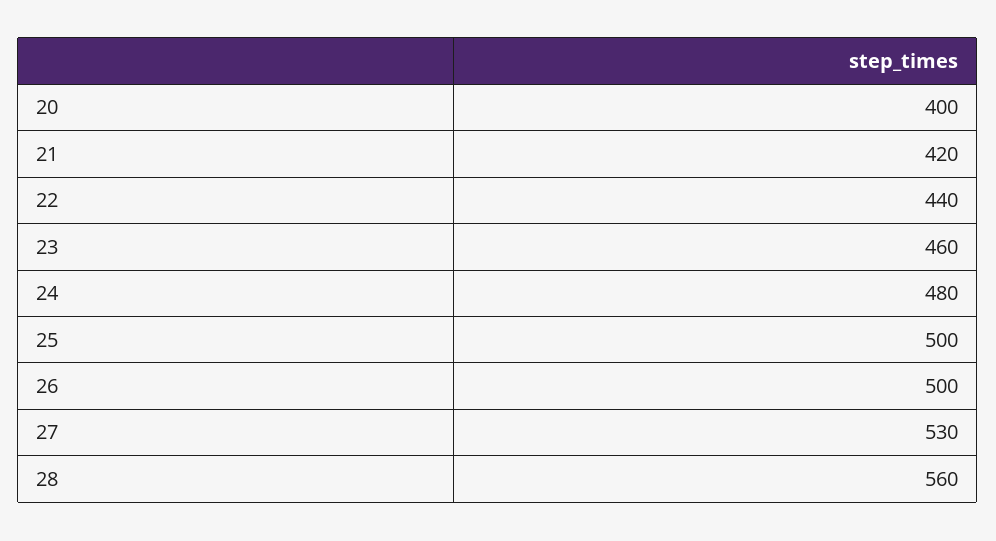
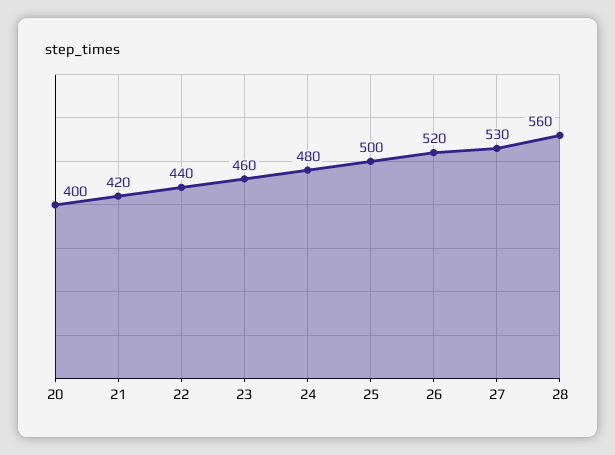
26: 500 -> 520

